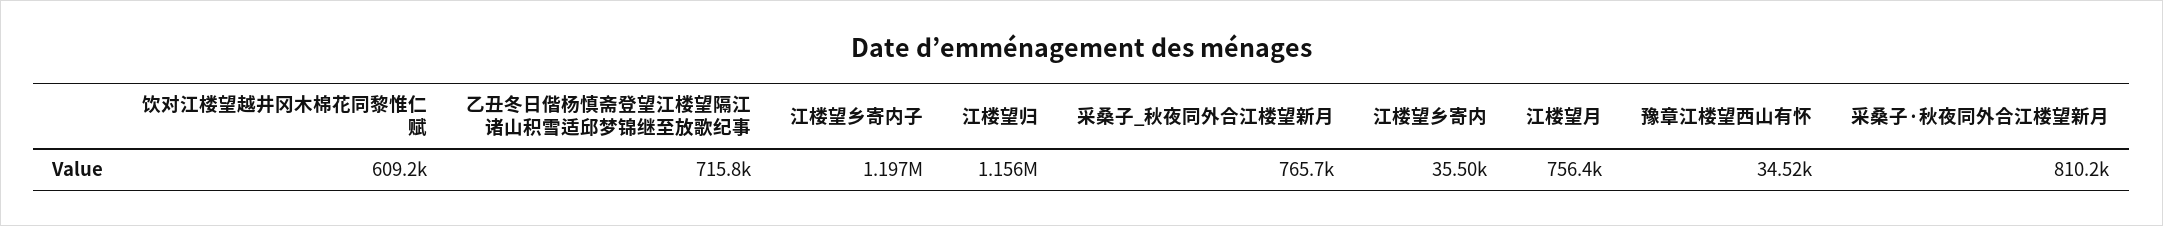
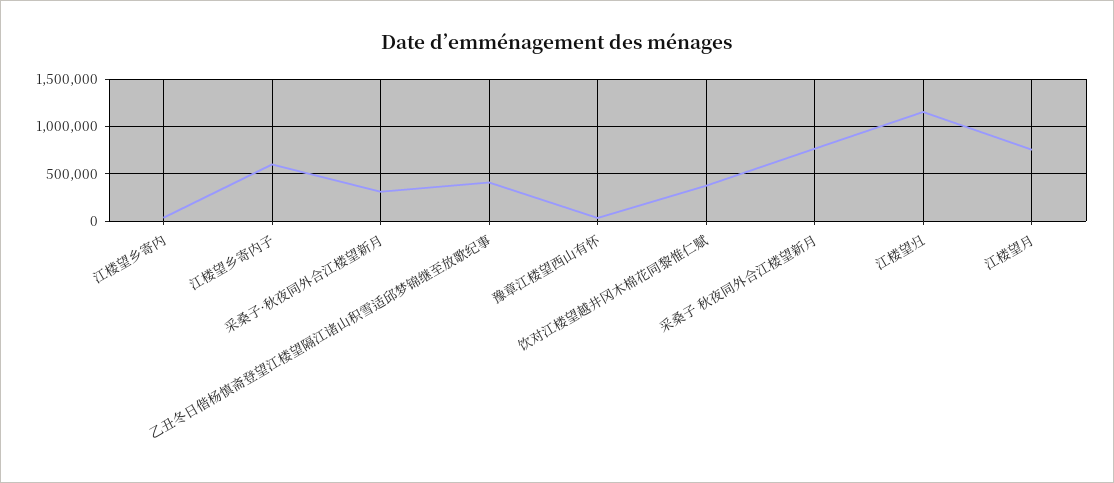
饮对江楼望越井冈木棉花同黎惟仁赋: 609200 -> 400000
乙丑冬日偕杨慎斋登望江楼望隔江诸山积雪适邱梦锦继至放歌纪事: 715800 -> 400000
江楼望乡寄内子: 1197000 -> 600000
采桑子·秋夜同外合江楼望新月: 810200 -> 300000

